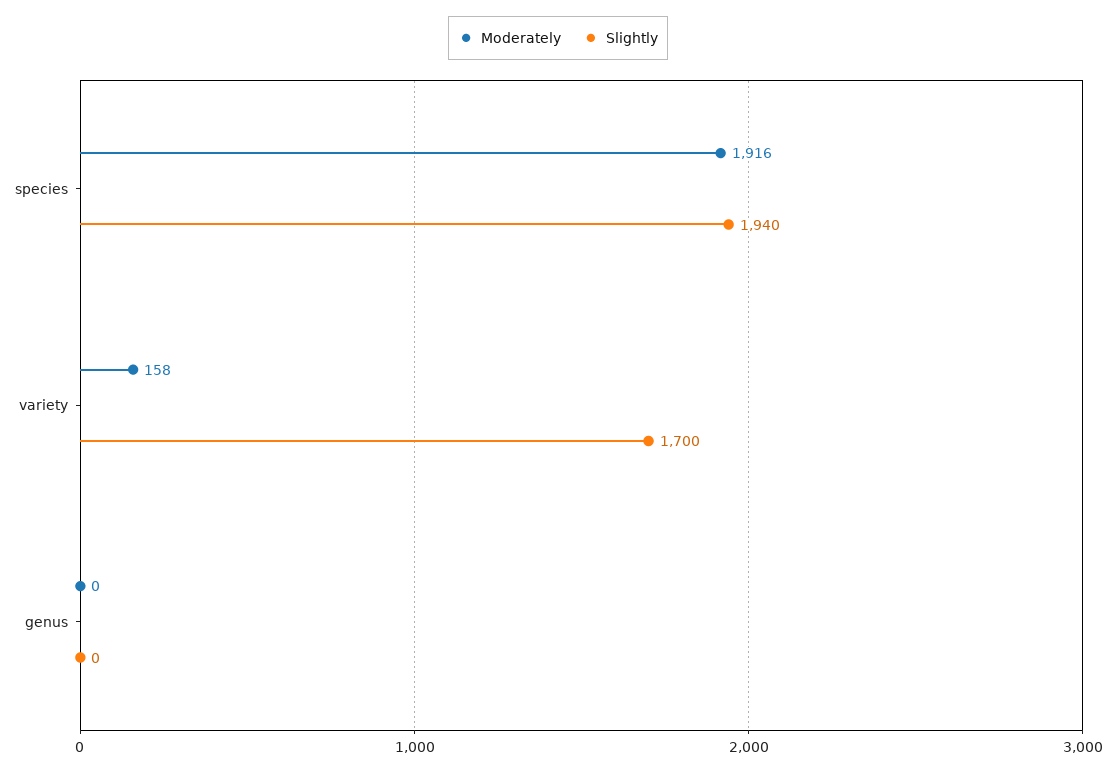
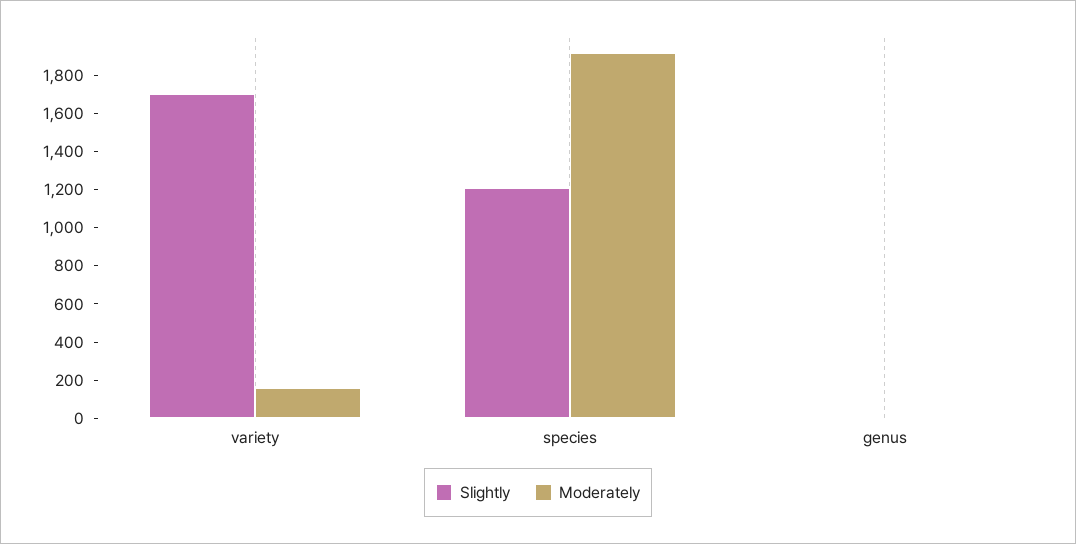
Slightly, species: 1940 -> 1200

